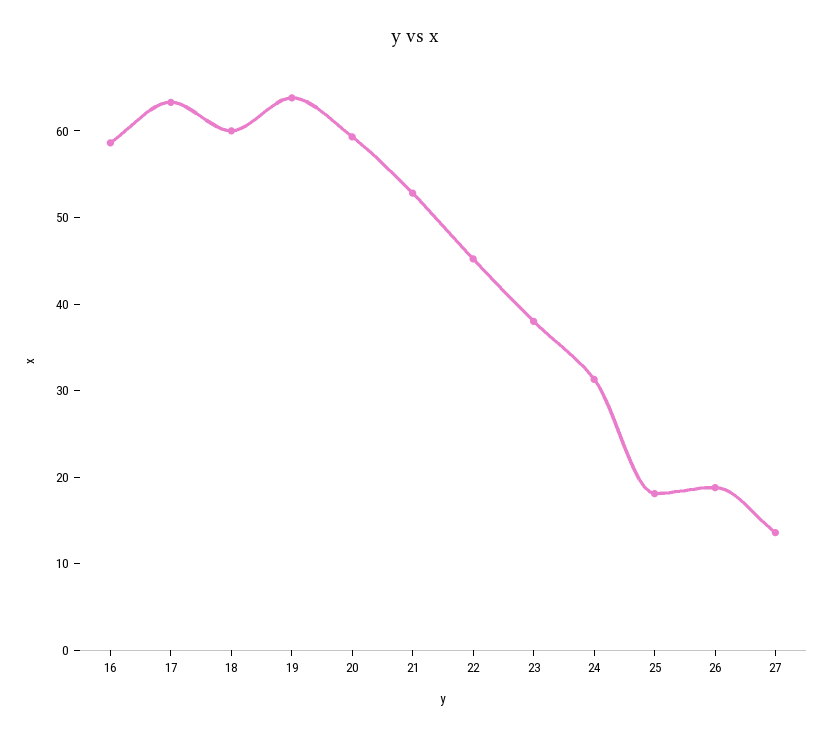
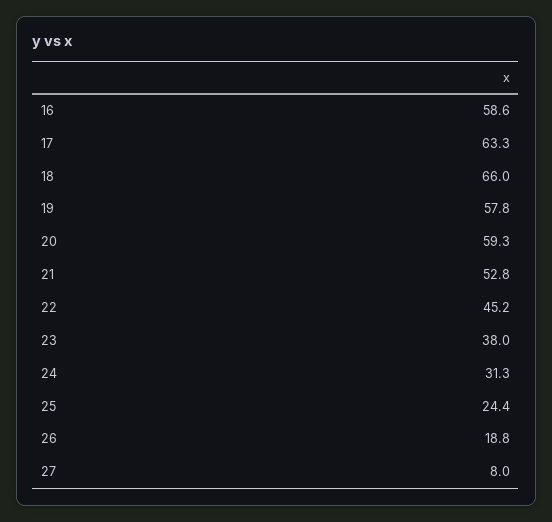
18: 60 -> 66
19: 64 -> 57.8
25: 18 -> 24.4
27: 14 -> 8

